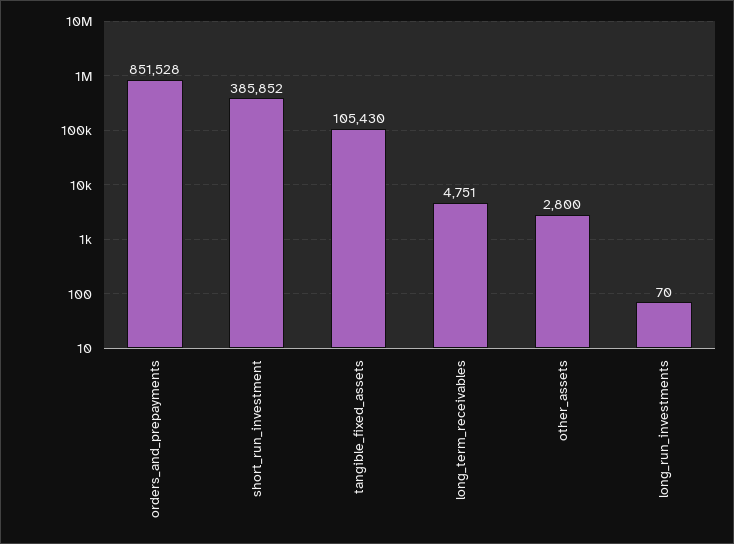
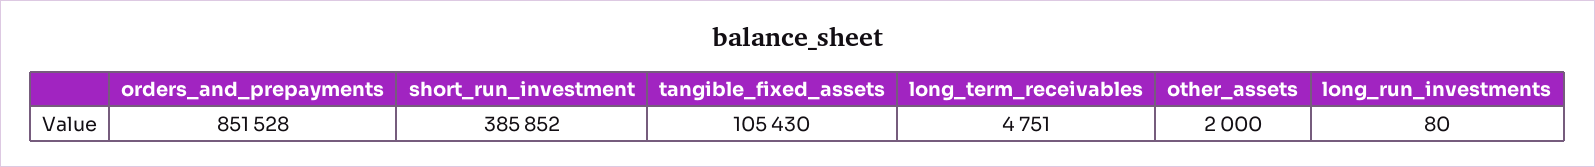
other_assets: 2800 -> 2000
long_run_investments: 70 -> 80

